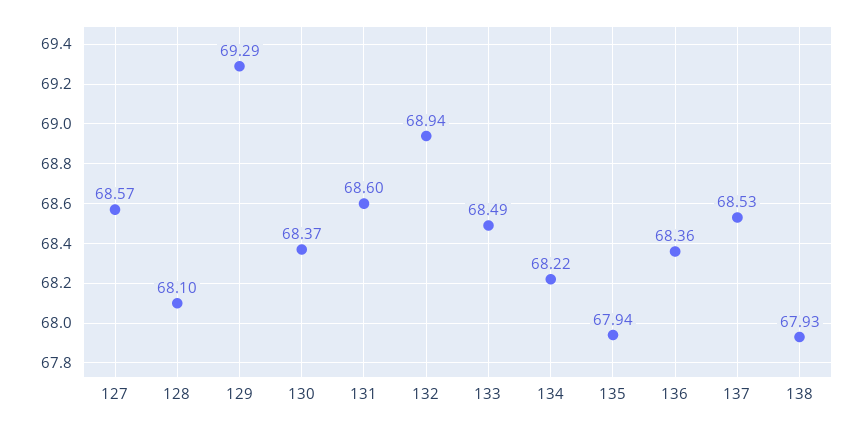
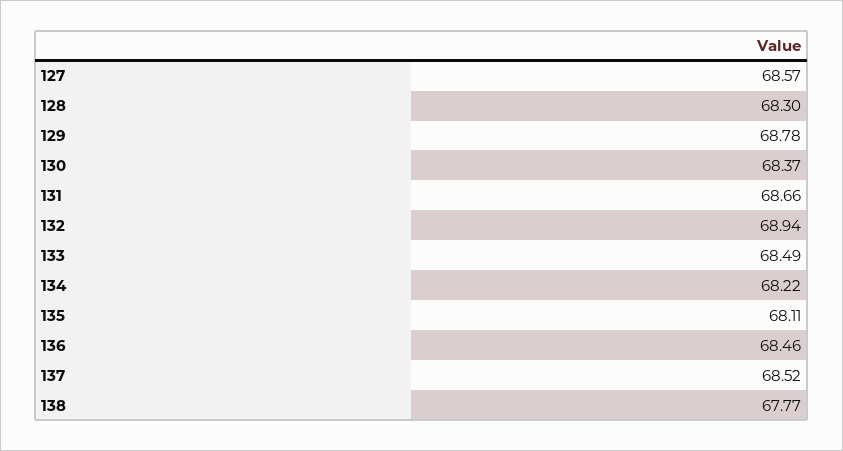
128: 68.1 -> 68.3
129: 69.29 -> 68.78
131: 68.6 -> 68.66
135: 67.94 -> 68.11
136: 68.36 -> 68.46
137: 68.53 -> 68.52
138: 67.93 -> 67.77

